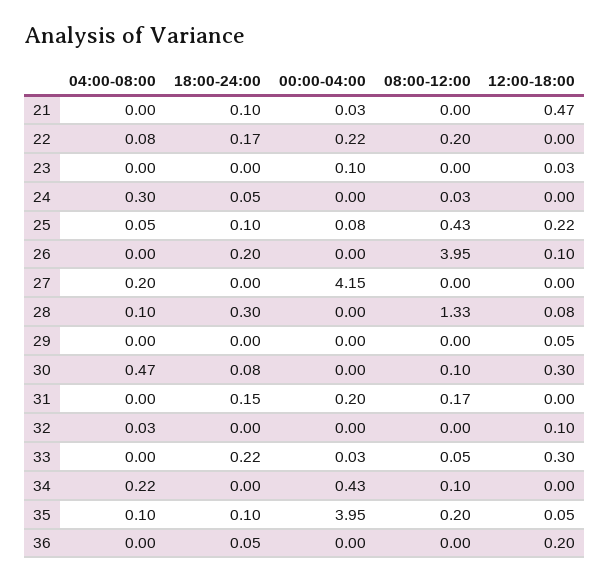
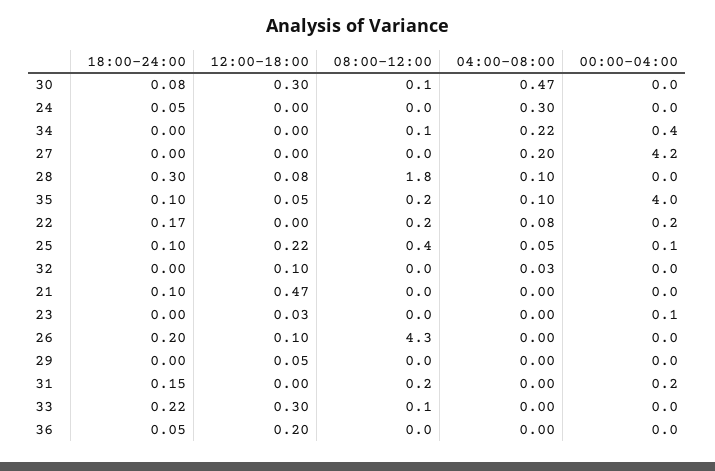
08:00-12:00, 26: 3.95 -> 4.3
08:00-12:00, 28: 1.33 -> 1.8

